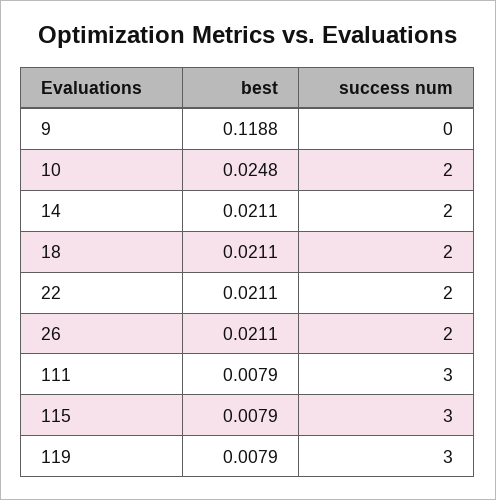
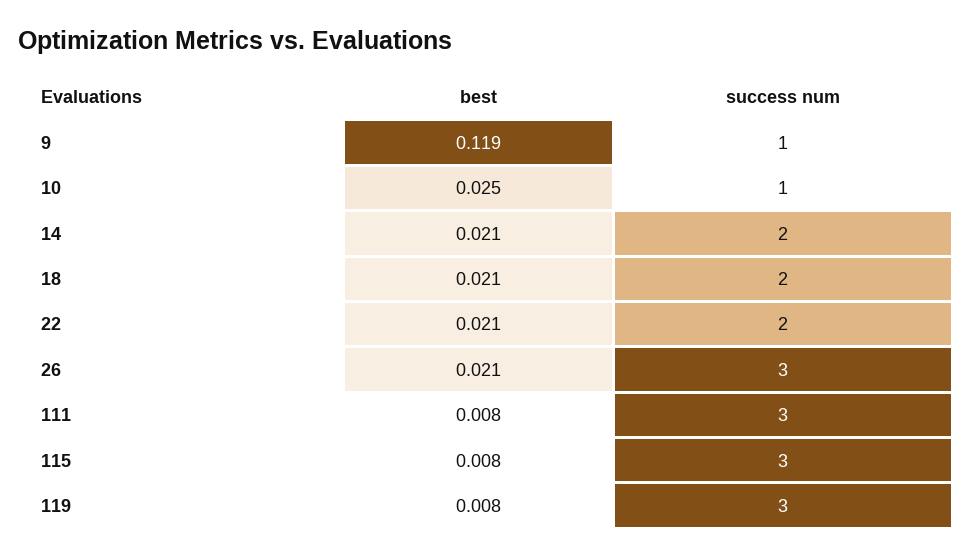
success num, 9: 0 -> 1
success num, 10: 2 -> 1
success num, 26: 2 -> 3

